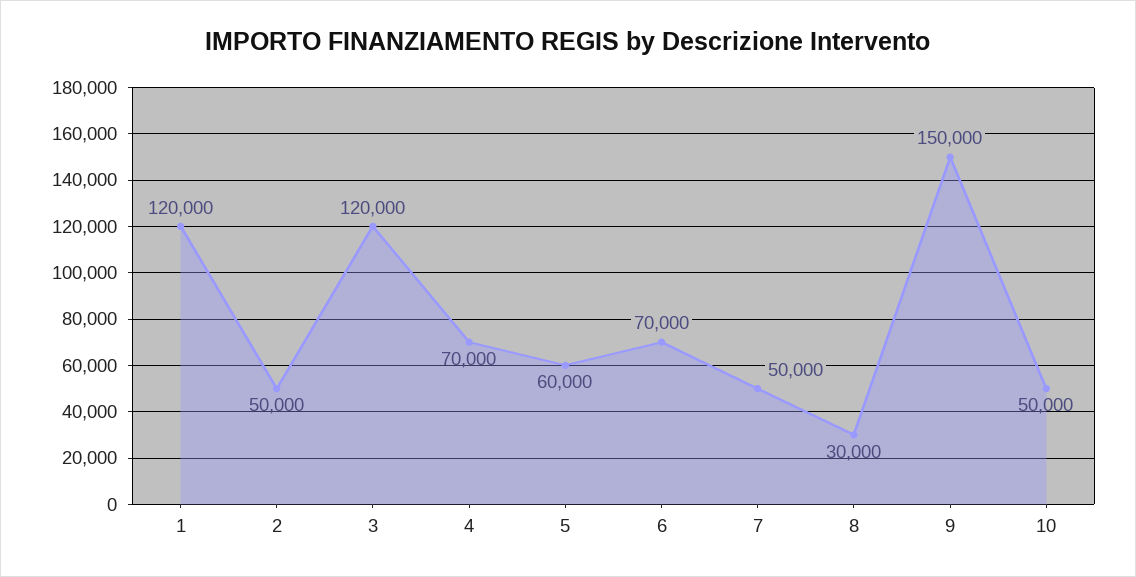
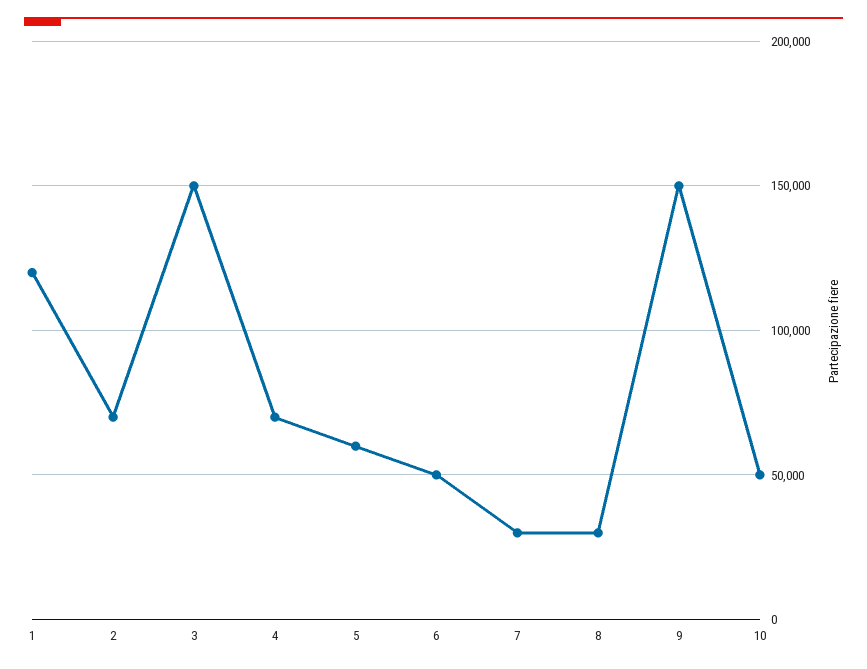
2: 50000 -> 70000
3: 120000 -> 150000
6: 70000 -> 50000
7: 50000 -> 30000

